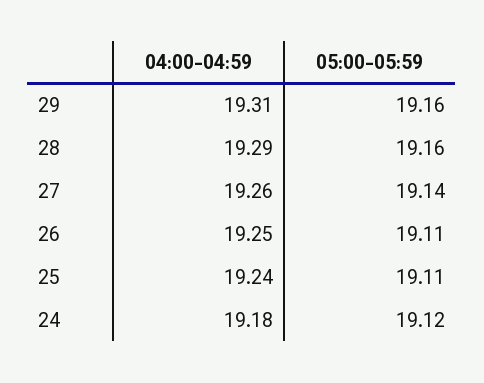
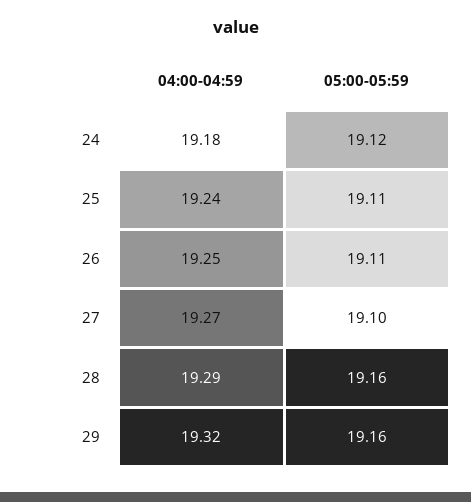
04:00-04:59, 29: 19.31 -> 19.32
04:00-04:59, 27: 19.26 -> 19.27
05:00-05:59, 27: 19.14 -> 19.1

